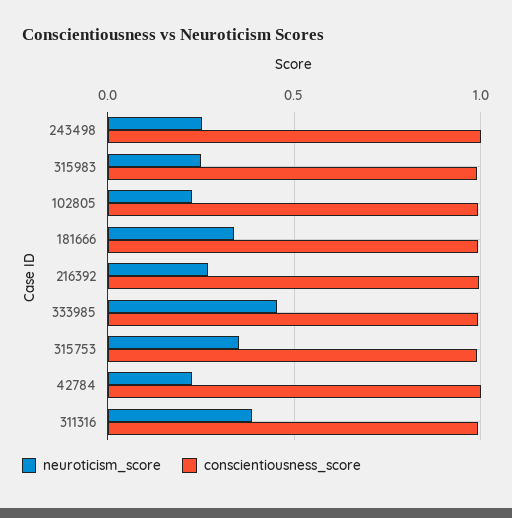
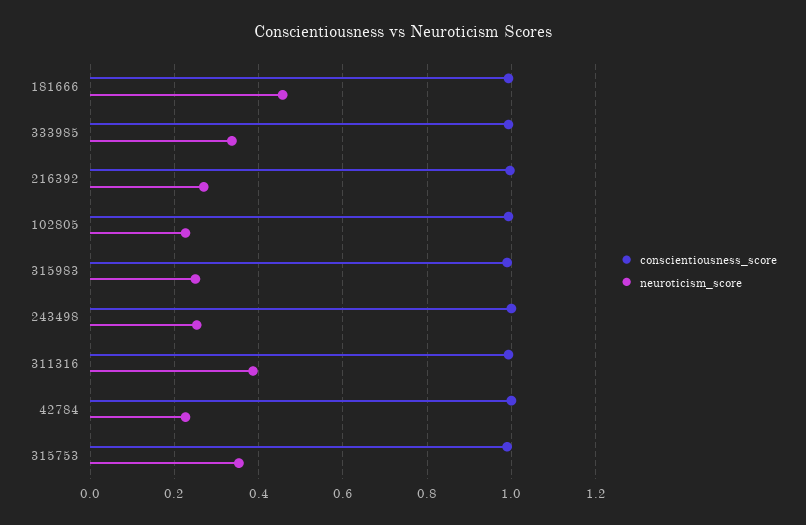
neuroticism_score, 181666: 0.35 -> 0.46
neuroticism_score, 333985: 0.45 -> 0.34

